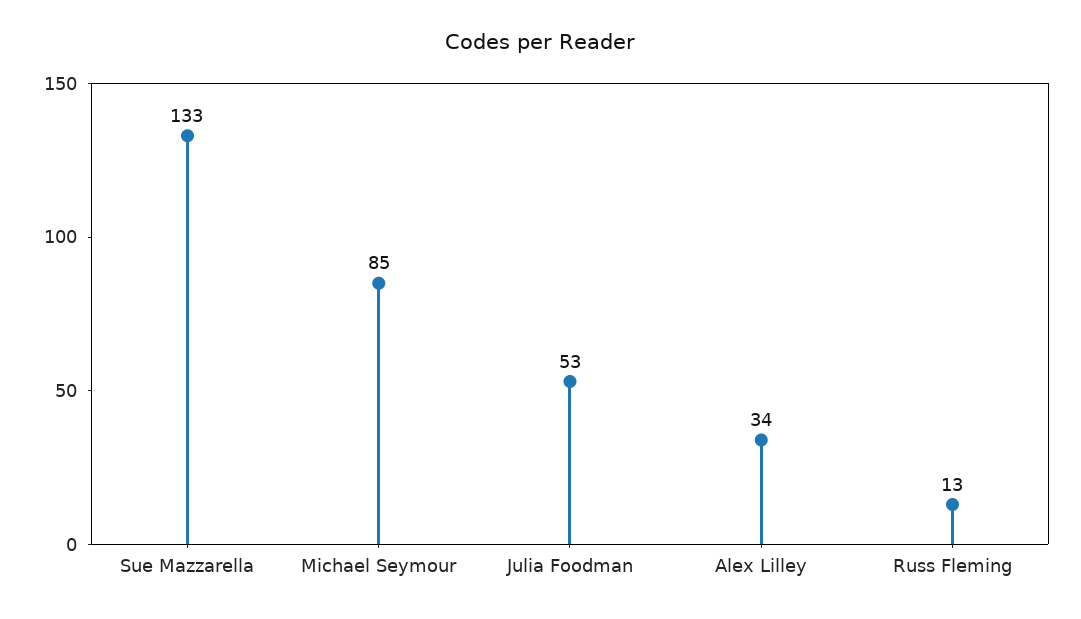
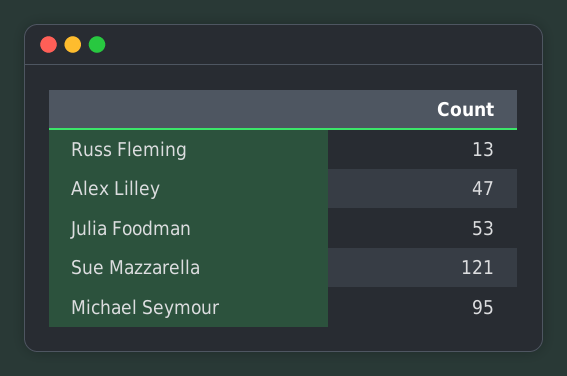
Sue Mazzarella: 133 -> 121
Michael Seymour: 85 -> 95
Alex Lilley: 34 -> 47

